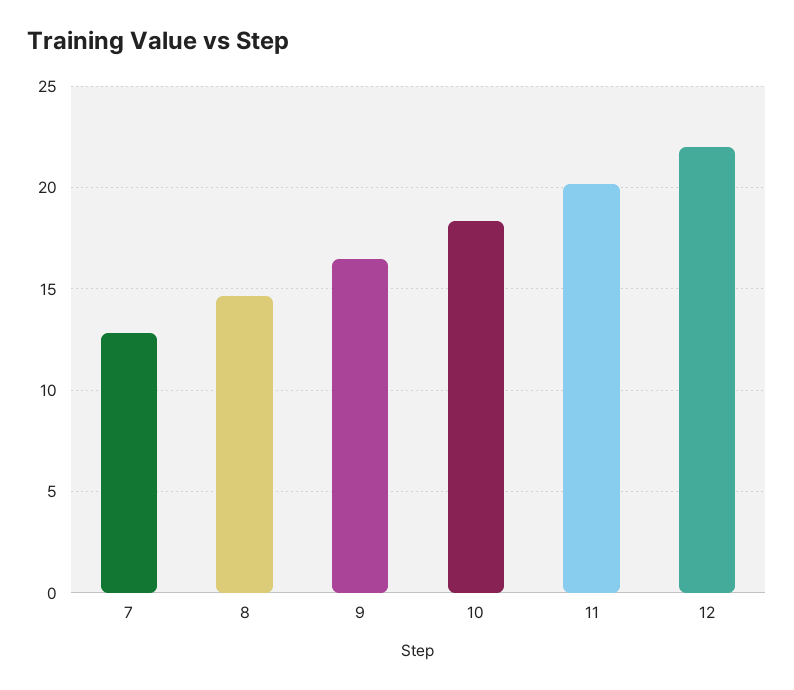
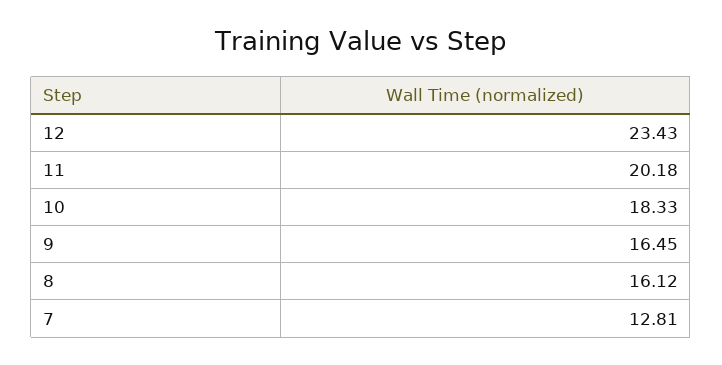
8: 14.5 -> 16.12
12: 22 -> 23.43

